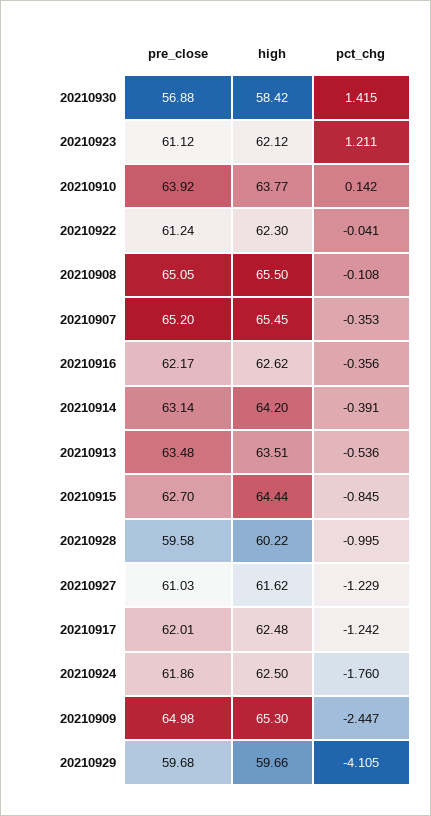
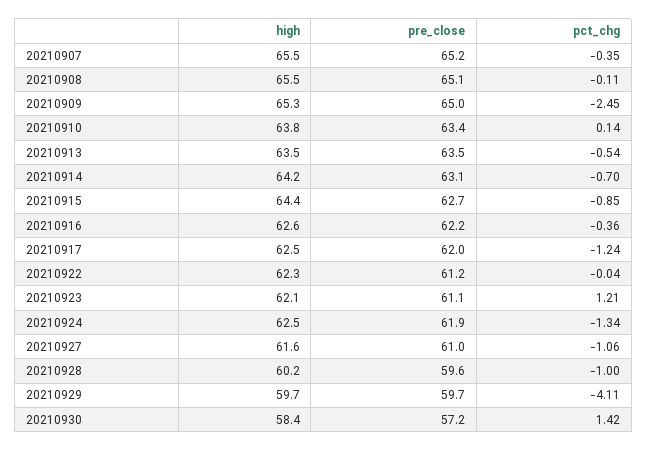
pre_close, 20210930: 56.88 -> 57.2
pre_close, 20210910: 63.92 -> 63.4
pct_chg, 20210914: -0.391 -> -0.7
pct_chg, 20210927: -1.229 -> -1.06
pct_chg, 20210924: -1.76 -> -1.34

